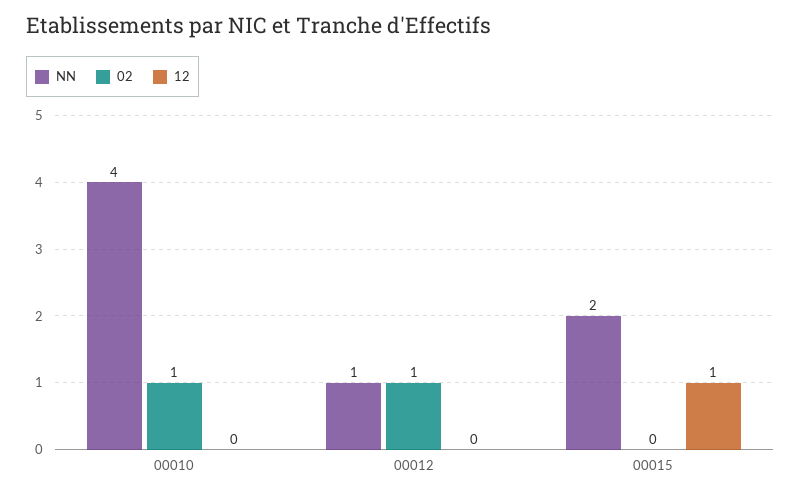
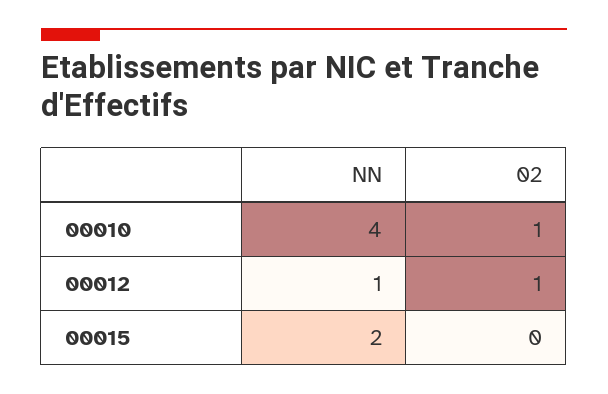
12, 00010: 0 -> none
12, 00012: 0 -> none
12, 00015: 1 -> none

